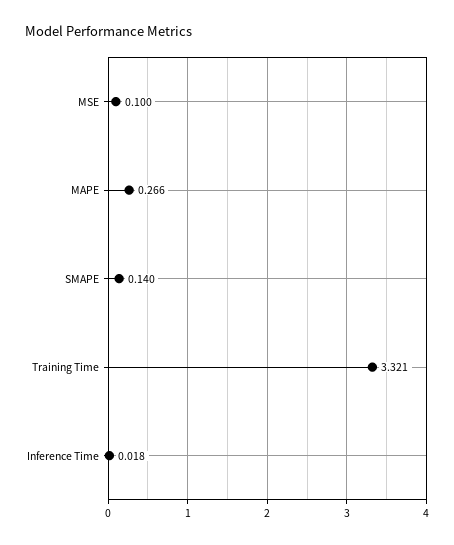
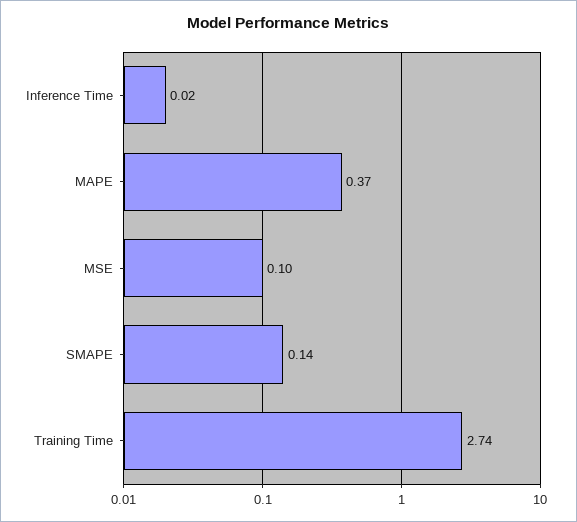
MAPE: 0.266 -> 0.37
Training Time: 3.321 -> 2.74

